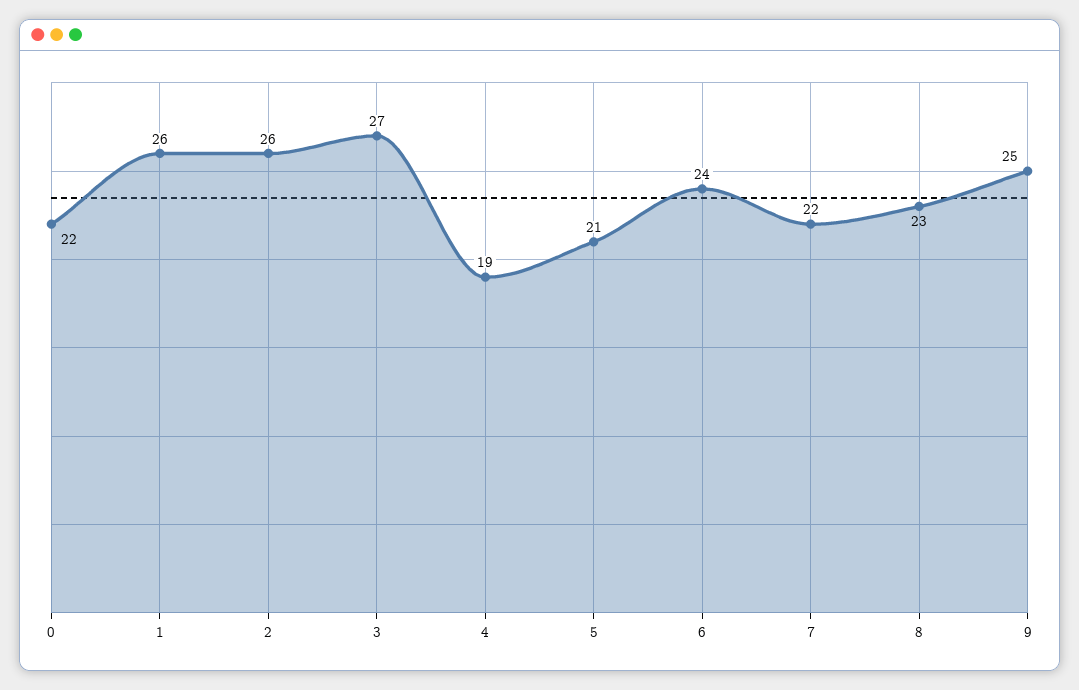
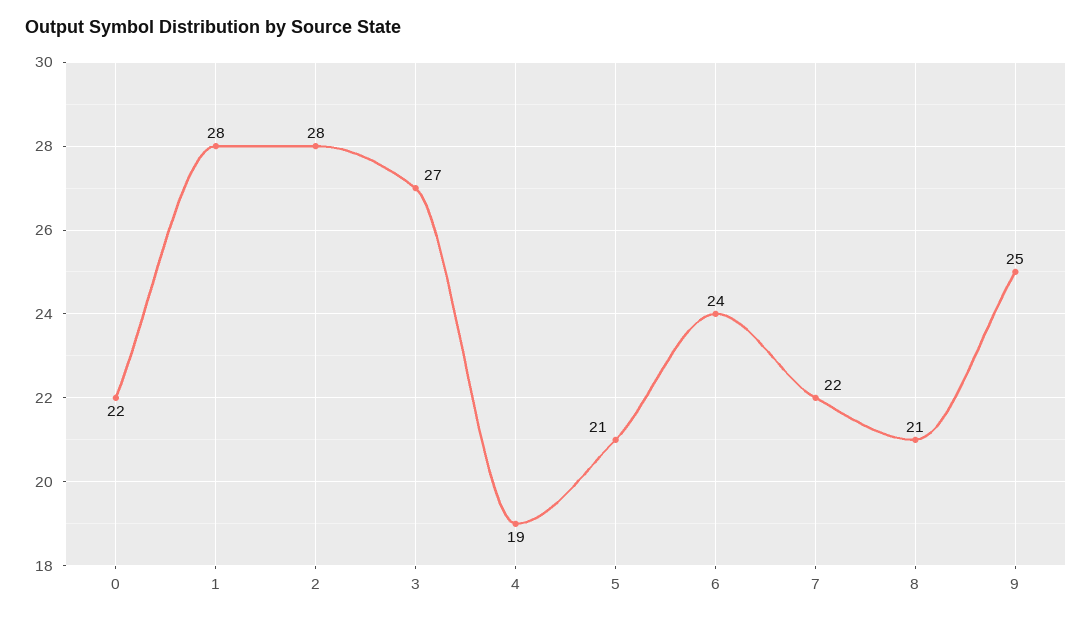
1: 26 -> 28
2: 26 -> 28
8: 23 -> 21

